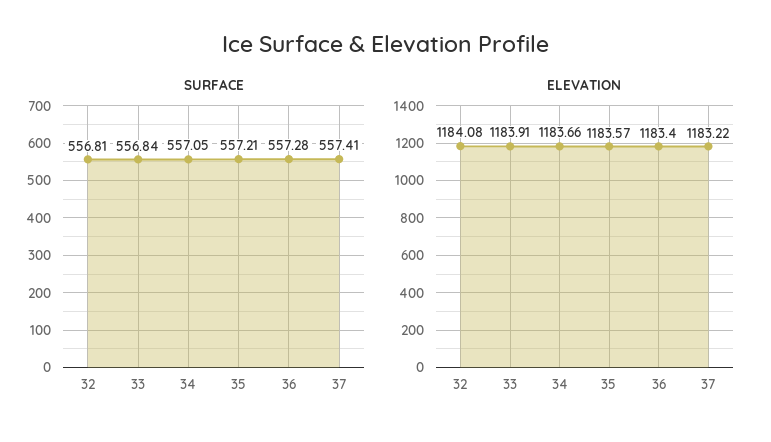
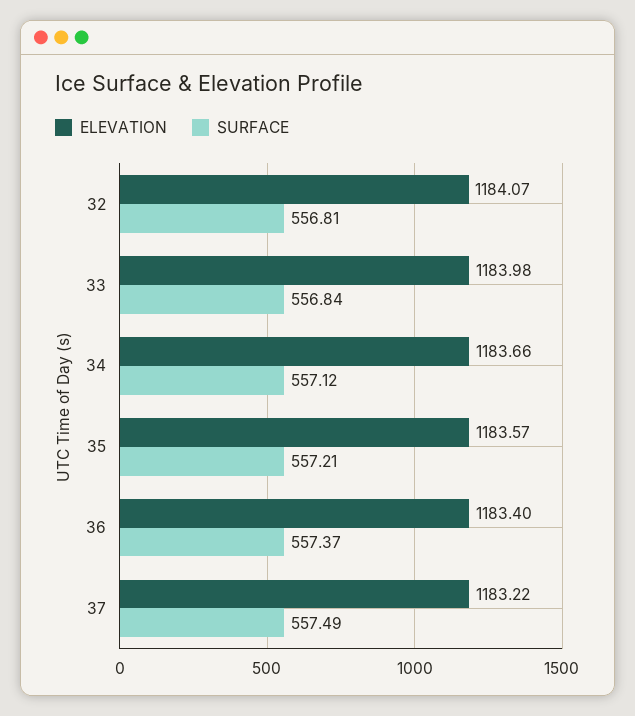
SURFACE, 34: 557.05 -> 557.12
SURFACE, 36: 557.28 -> 557.37
SURFACE, 37: 557.41 -> 557.49
ELEVATION, 32: 1184.08 -> 1184.07
ELEVATION, 33: 1183.91 -> 1183.98

